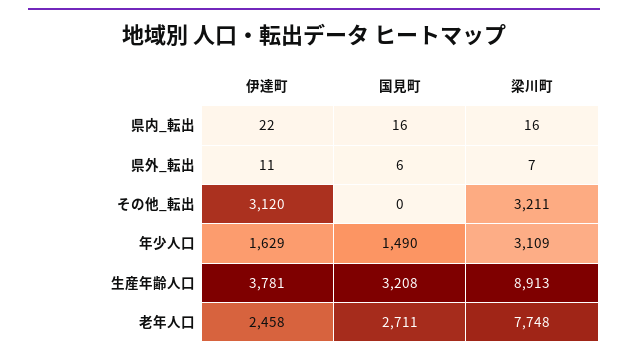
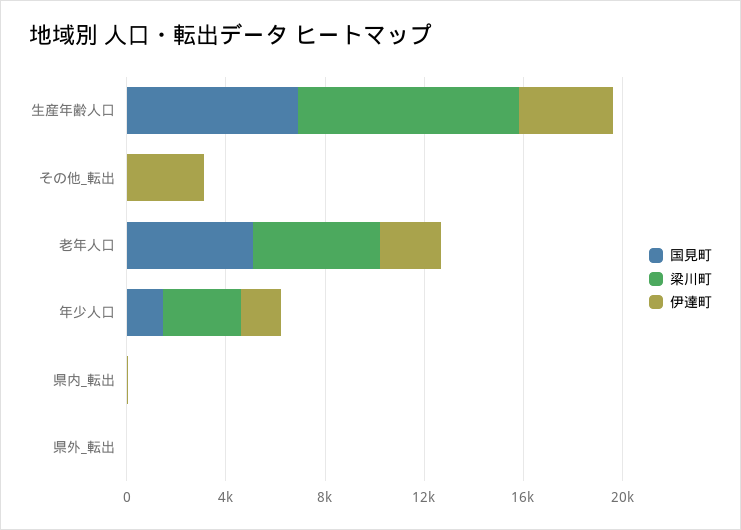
梁川町, その他_転出: 3211 -> 0
国見町, 生産年齢人口: 3208 -> 7000
国見町, 老年人口: 2711 -> 5000
梁川町, 老年人口: 7748 -> 5000

